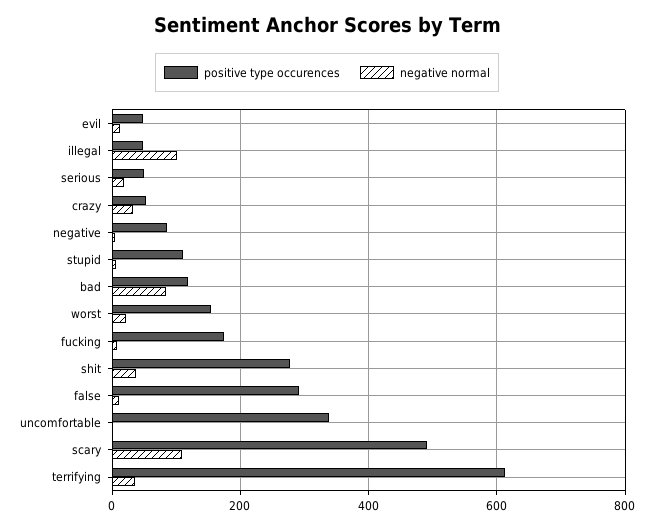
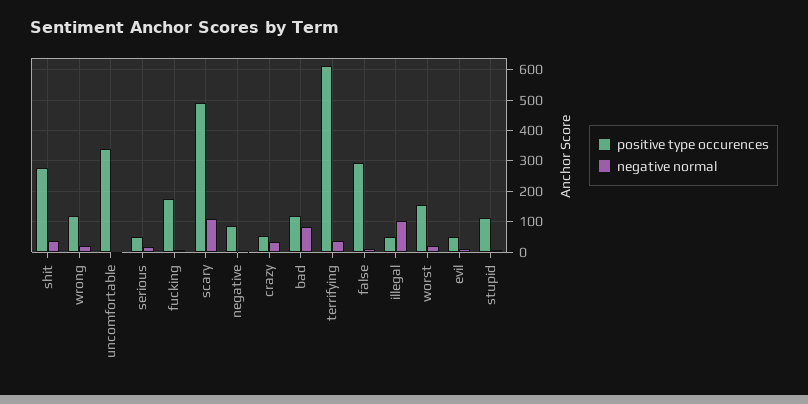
positive type occurences, wrong: none -> 120
negative normal, wrong: none -> 20

